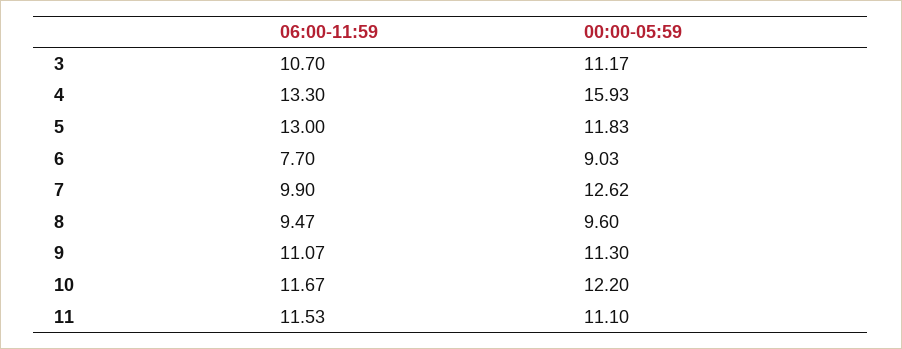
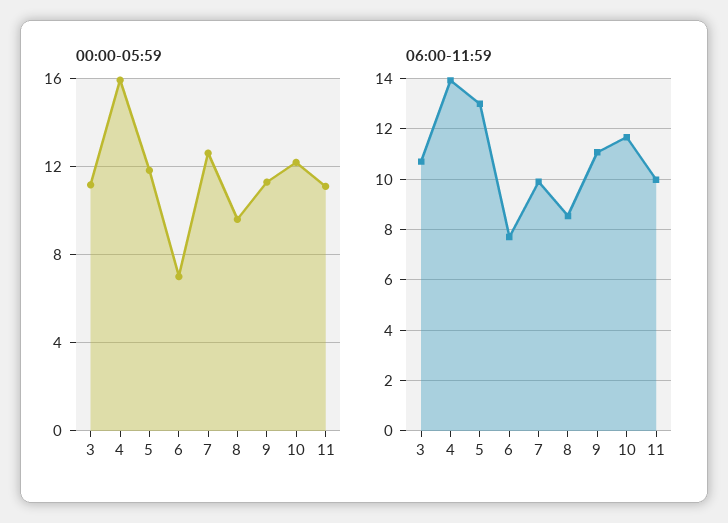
06:00-11:59, 4: 13.3 -> 14
00:00-05:59, 6: 9.03 -> 7
06:00-11:59, 8: 9.47 -> 8.5
06:00-11:59, 11: 11.53 -> 10

